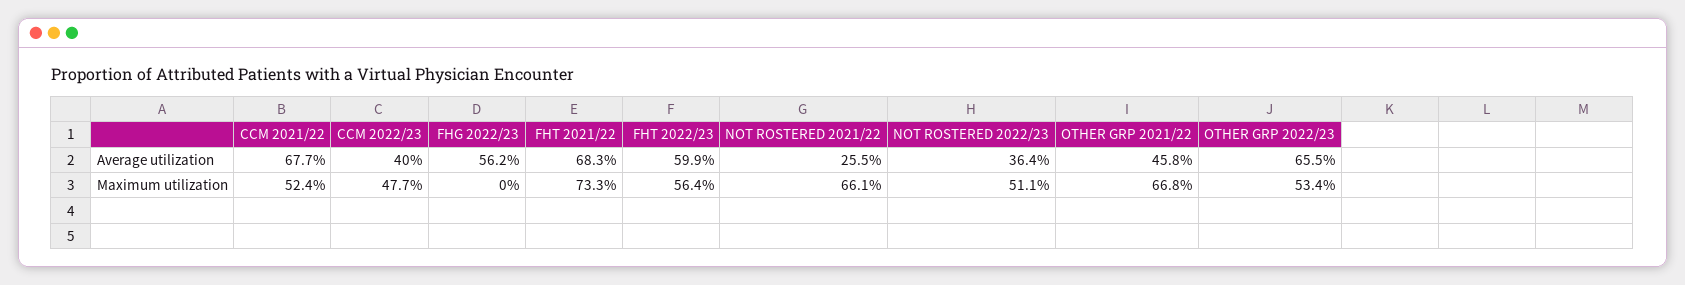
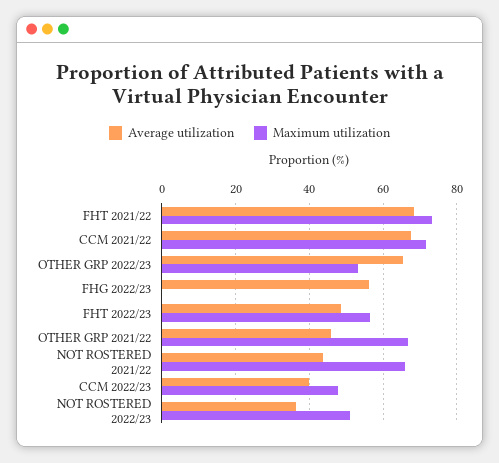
Average utilization, FHT 2022/23: 59.9 -> 48
Average utilization, NOT ROSTERED 2021/22: 25.5 -> 44
Maximum utilization, CCM 2021/22: 52.4 -> 72

